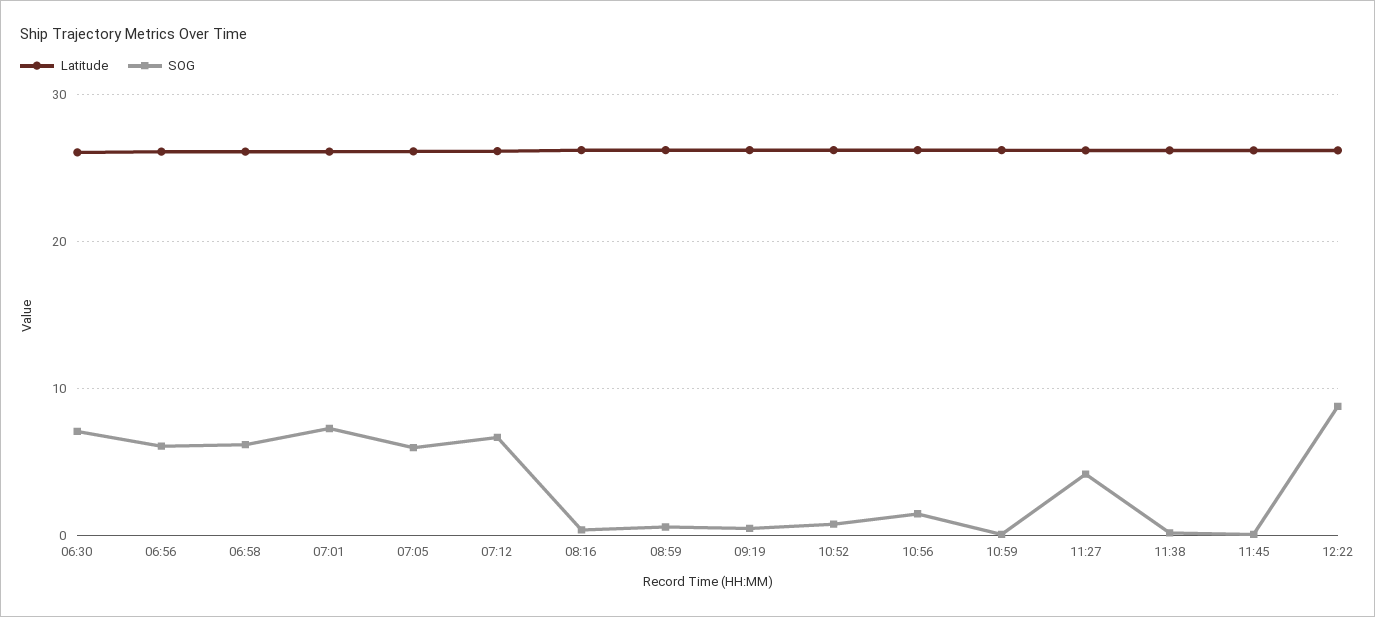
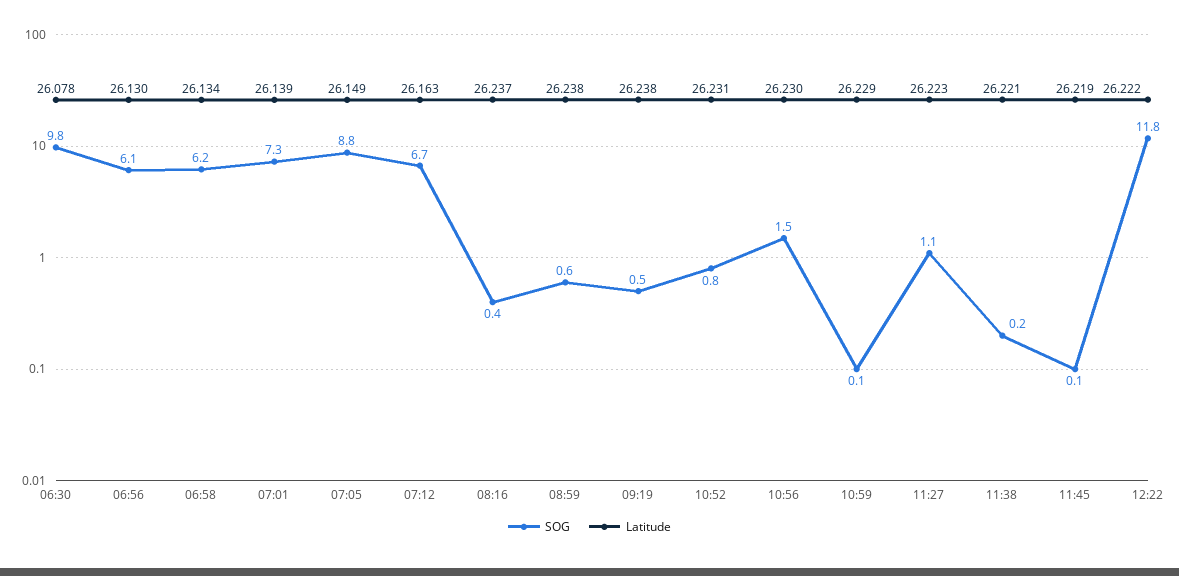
SOG, 06:30: 7 -> 9.8
SOG, 07:05: 6 -> 8.8
SOG, 11:27: 4 -> 1.1
SOG, 12:22: 9 -> 11.8

